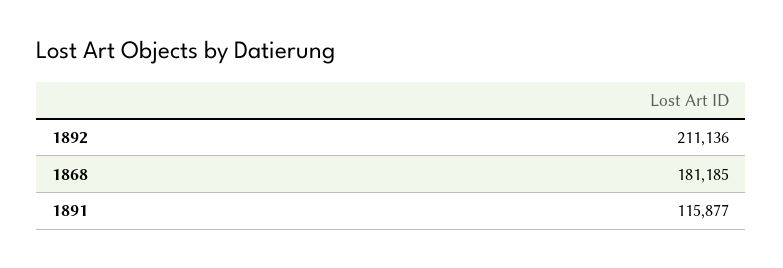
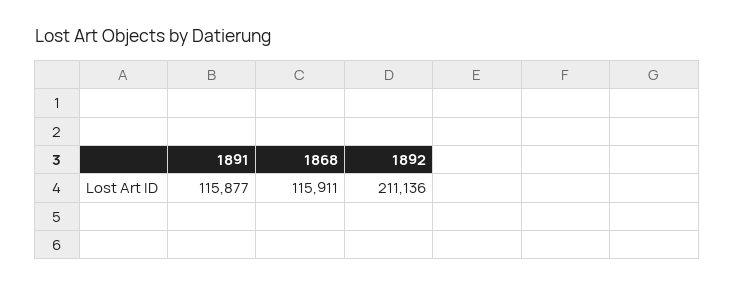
1868: 181185 -> 115911

